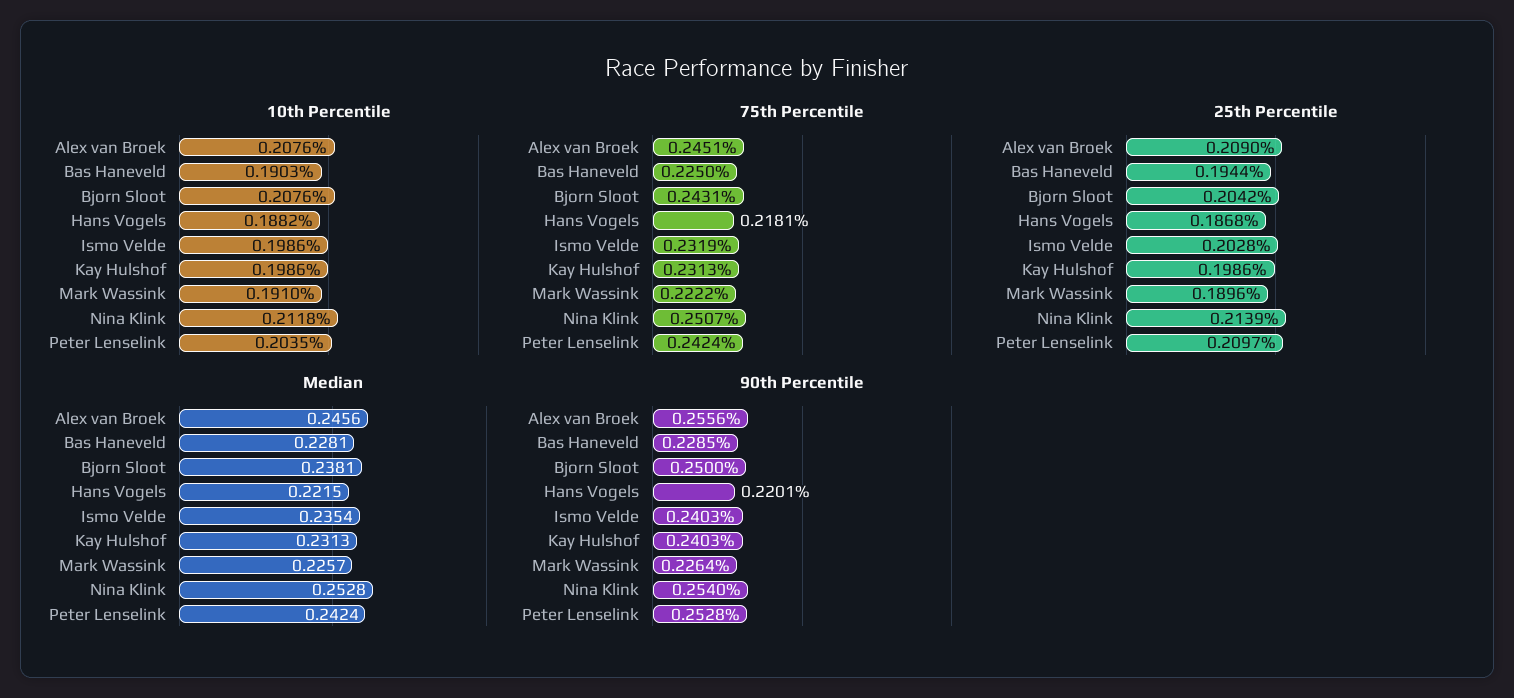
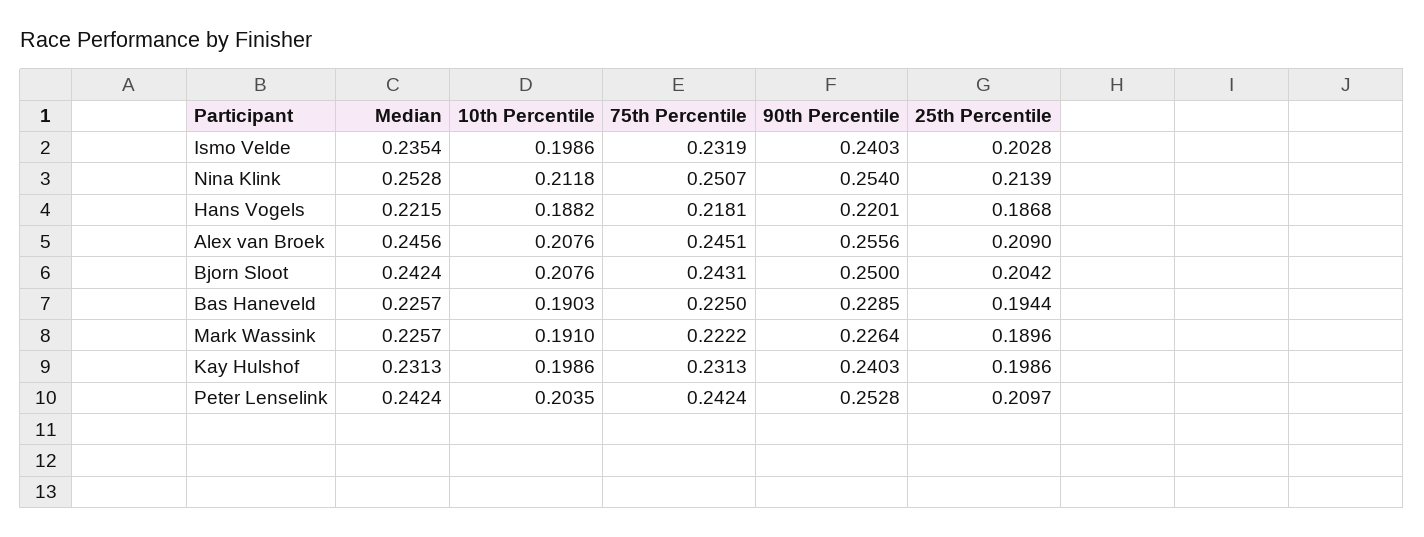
Median, Bas Haneveld: 0.2281 -> 0.2257
Median, Bjorn Sloot: 0.2381 -> 0.2424

